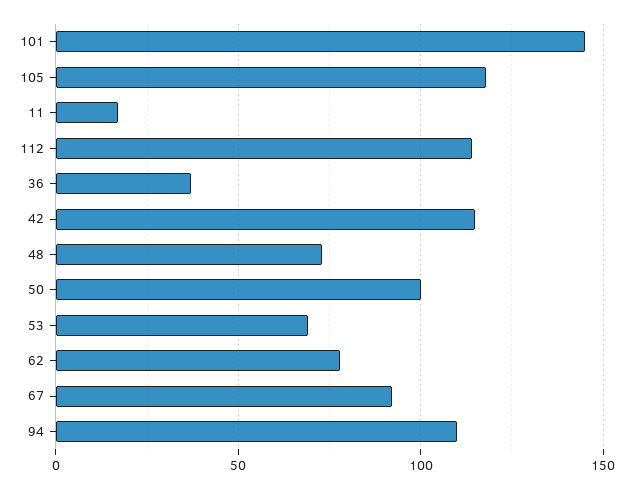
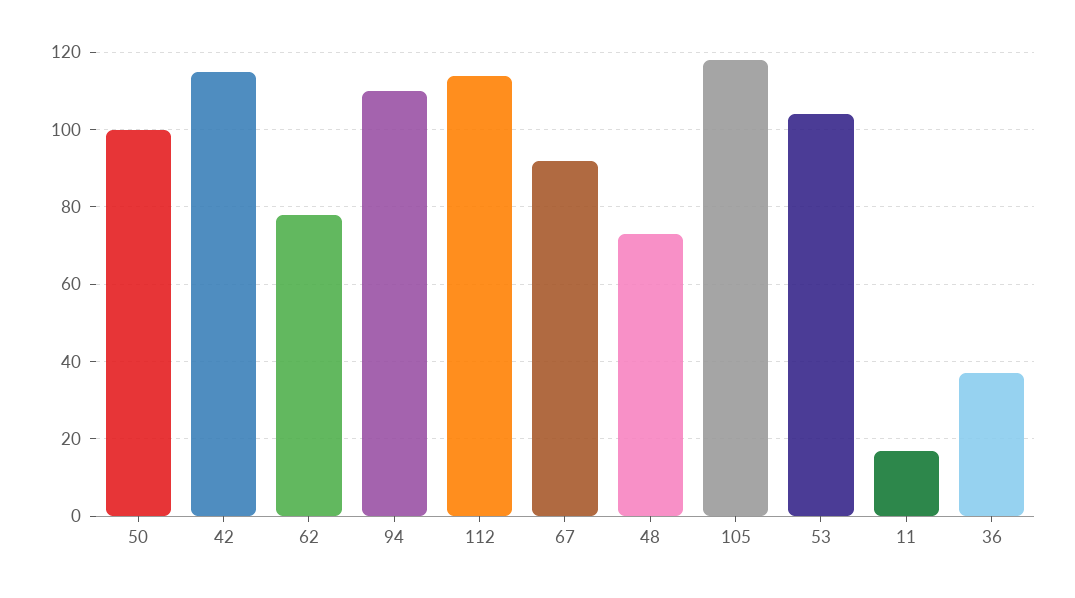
101: 145 -> none
53: 70 -> 105

